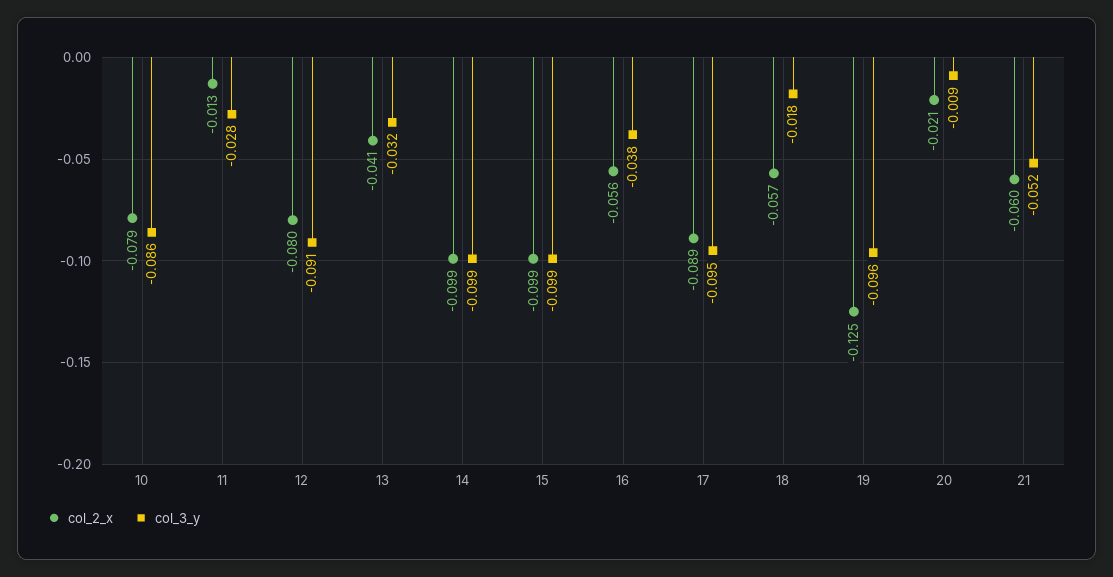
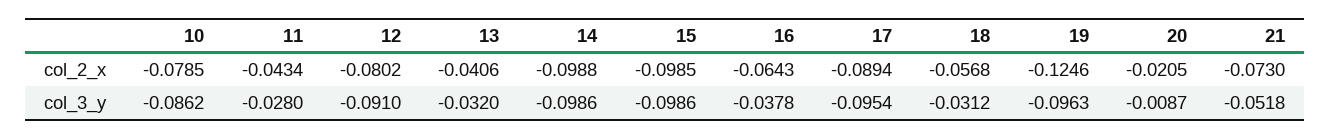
col_2_x, 11: -0.013 -> -0.0434
col_2_x, 16: -0.056 -> -0.0643
col_3_y, 18: -0.018 -> -0.0312
col_2_x, 21: -0.06 -> -0.073

